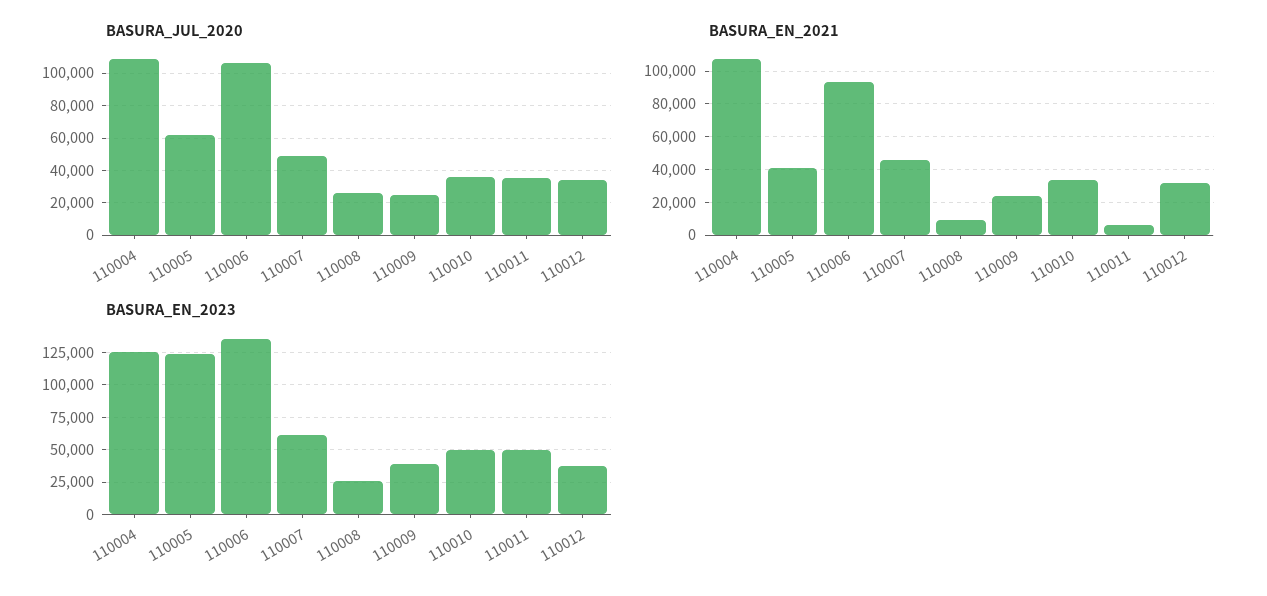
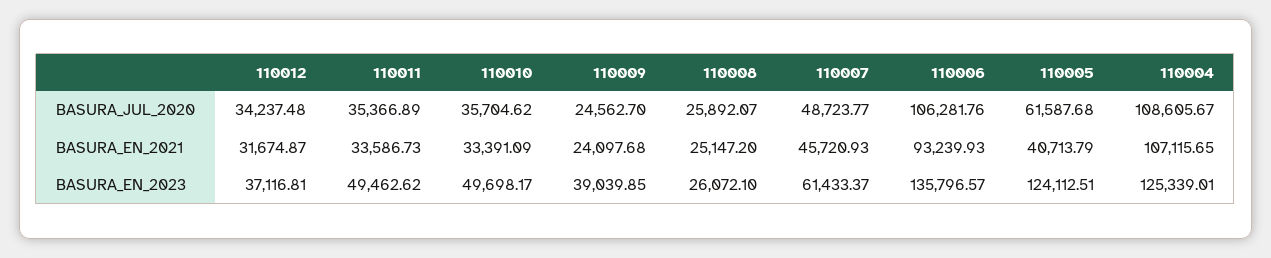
BASURA_EN_2021, 110008: 10000 -> 25147.2
BASURA_EN_2021, 110011: 5000 -> 33586.73

